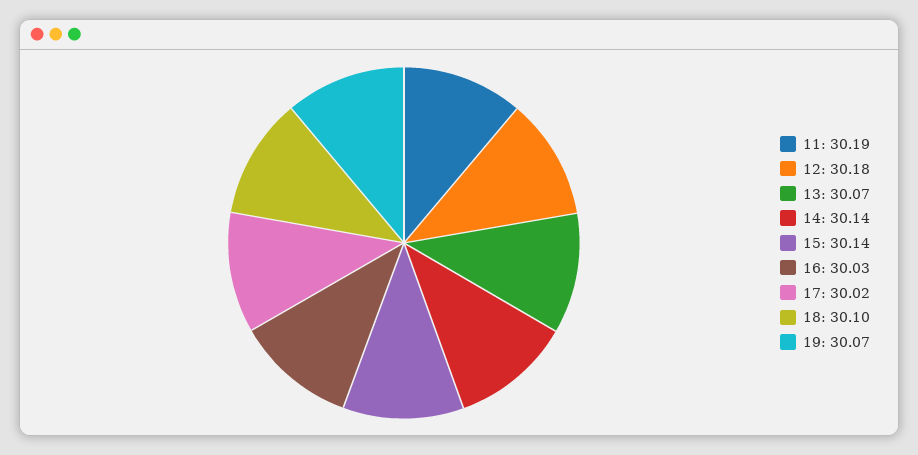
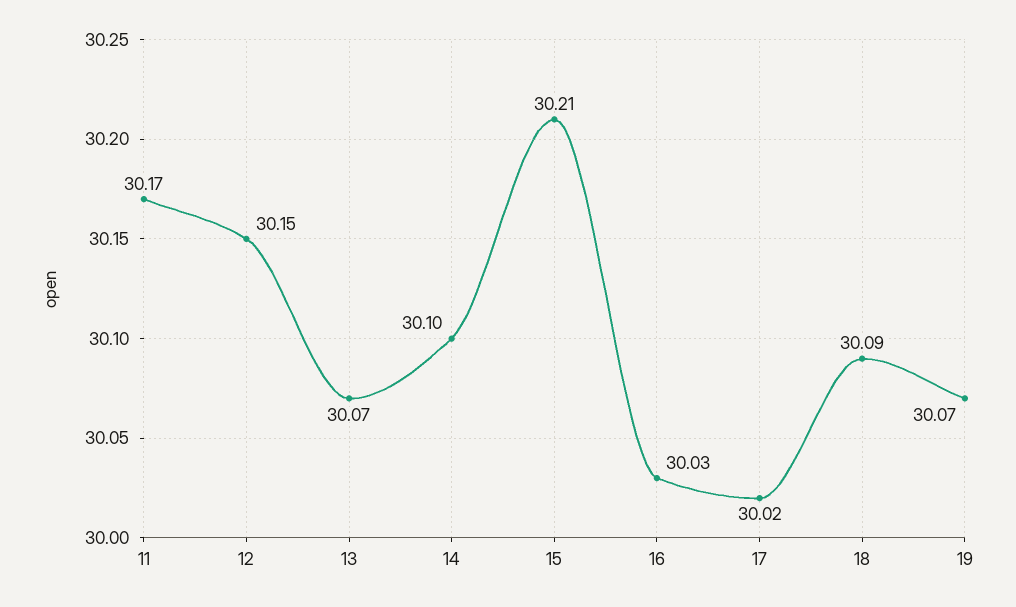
11: 30.19 -> 30.17
12: 30.18 -> 30.15
14: 30.14 -> 30.1
15: 30.14 -> 30.21
18: 30.1 -> 30.09

